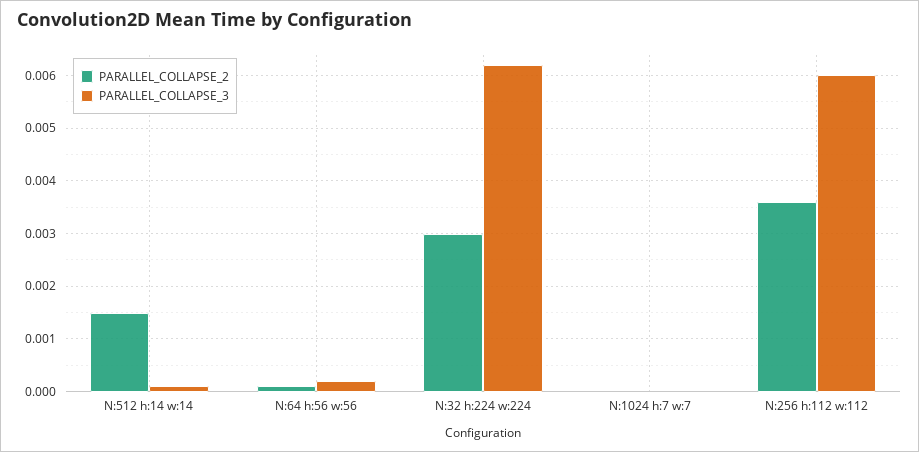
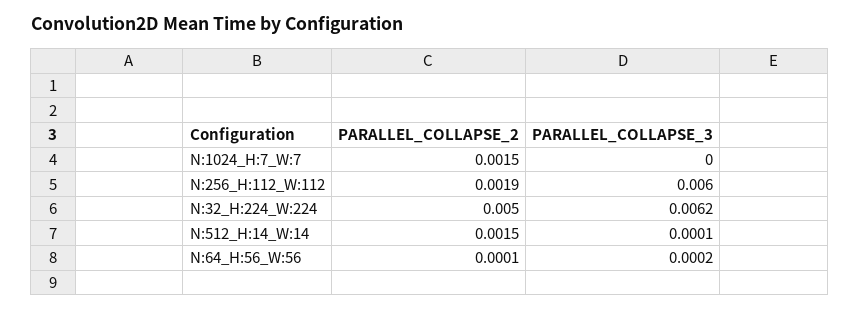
PARALLEL_COLLAPSE_2, N:32 h:224 w:224: 0.003 -> 0.005
PARALLEL_COLLAPSE_2, N:1024 h:7 w:7: 0 -> 0.0015
PARALLEL_COLLAPSE_2, N:256 h:112 w:112: 0.0035 -> 0.0019

